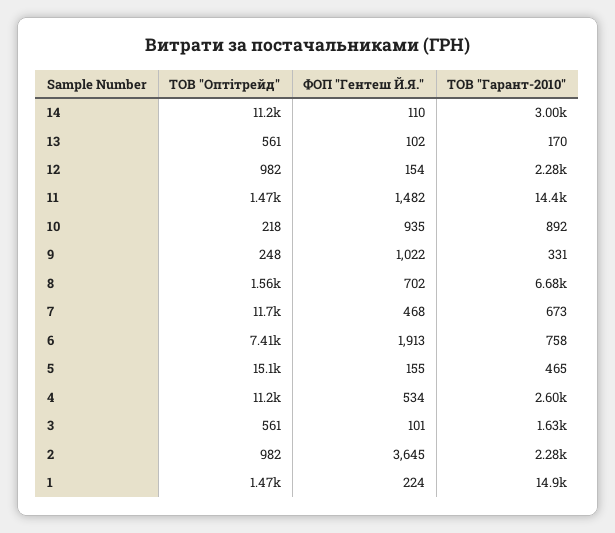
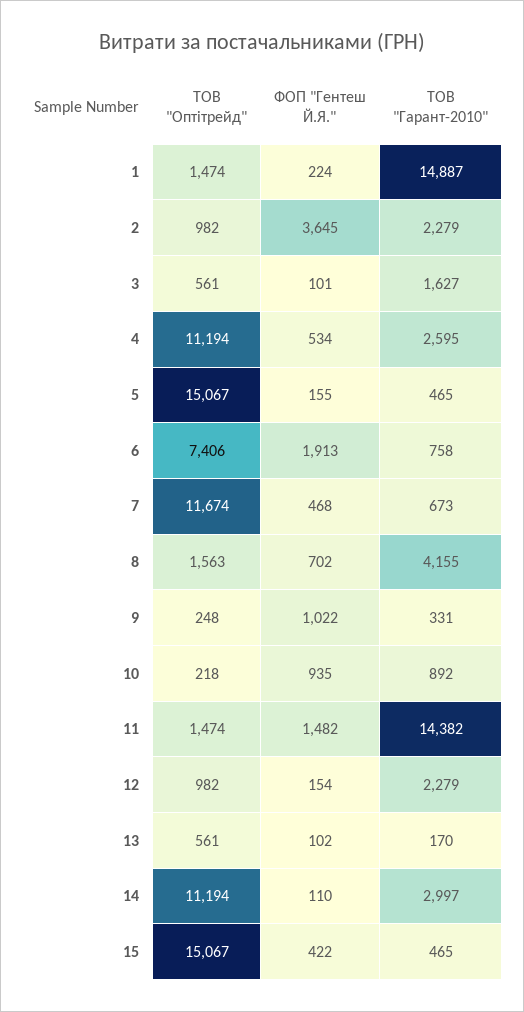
ТОВ "Гарант-2010", 8: 6680 -> 4155
ТОВ "Оптітрейд", 15: none -> 15067
ФОП "Гентеш Й.Я.", 15: none -> 422
ТОВ "Гарант-2010", 15: none -> 465

